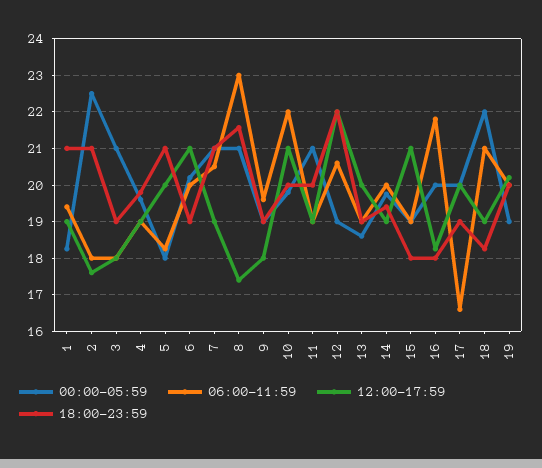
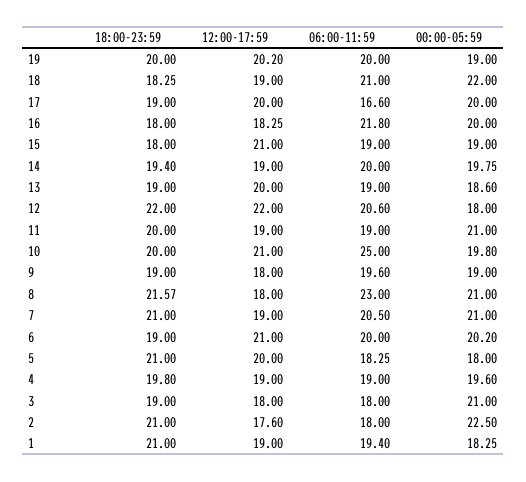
12:00-17:59, 8: 17.4 -> 18
06:00-11:59, 10: 22 -> 25
00:00-05:59, 12: 19 -> 18

